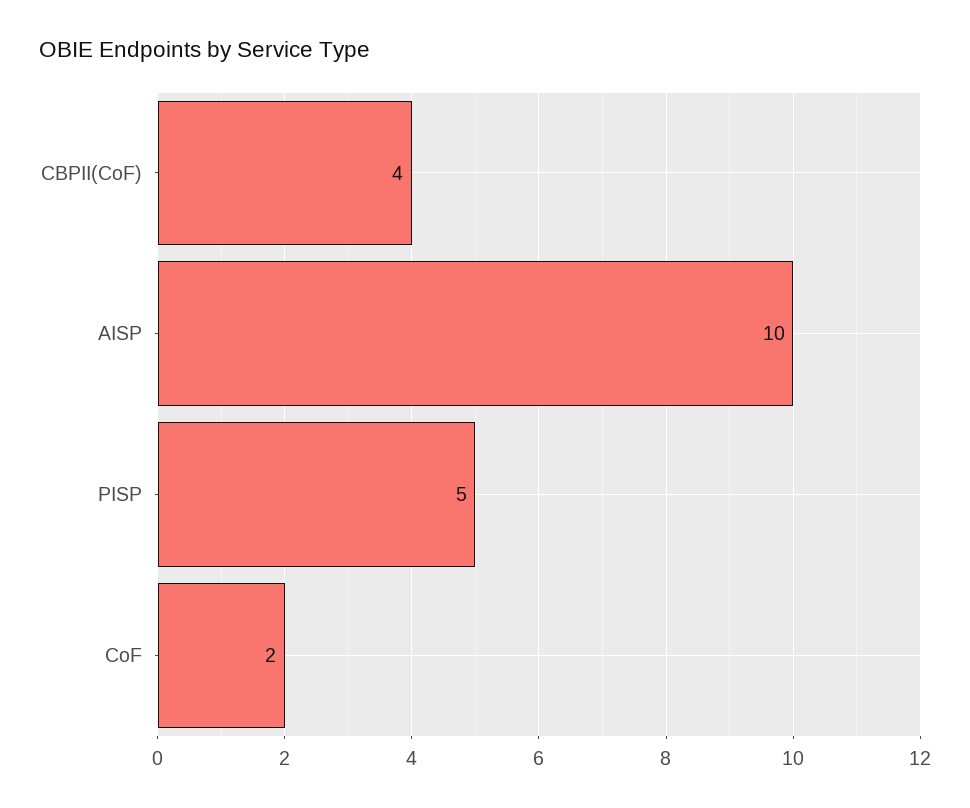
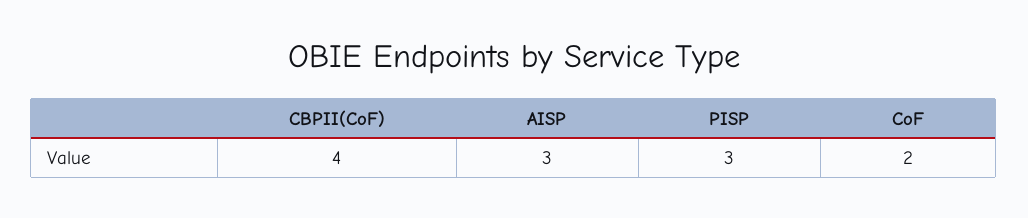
AISP: 10 -> 3
PISP: 5 -> 3

